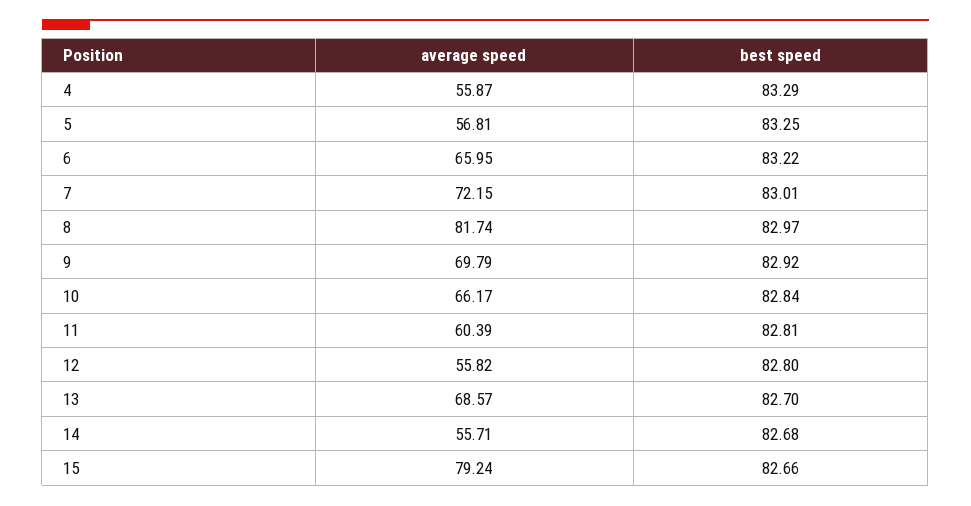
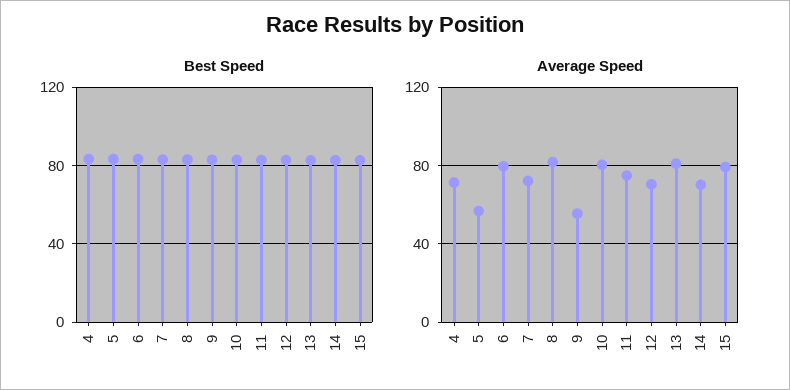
average speed, 4: 55.87 -> 70
average speed, 6: 65.95 -> 80
average speed, 9: 69.79 -> 55
average speed, 10: 66.17 -> 80
average speed, 11: 60.39 -> 75
average speed, 12: 55.82 -> 70
average speed, 13: 68.57 -> 80
average speed, 14: 55.71 -> 70

